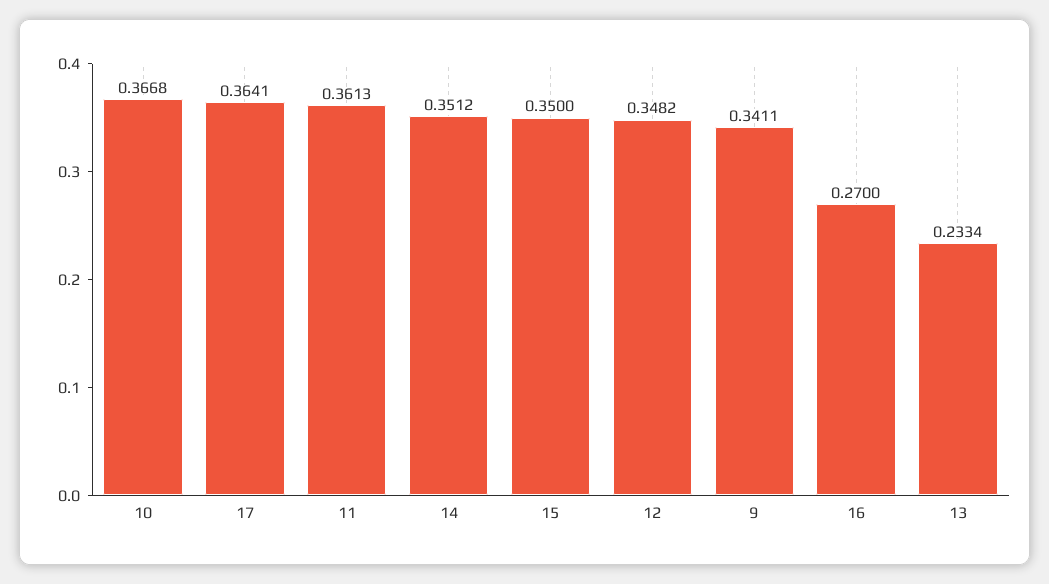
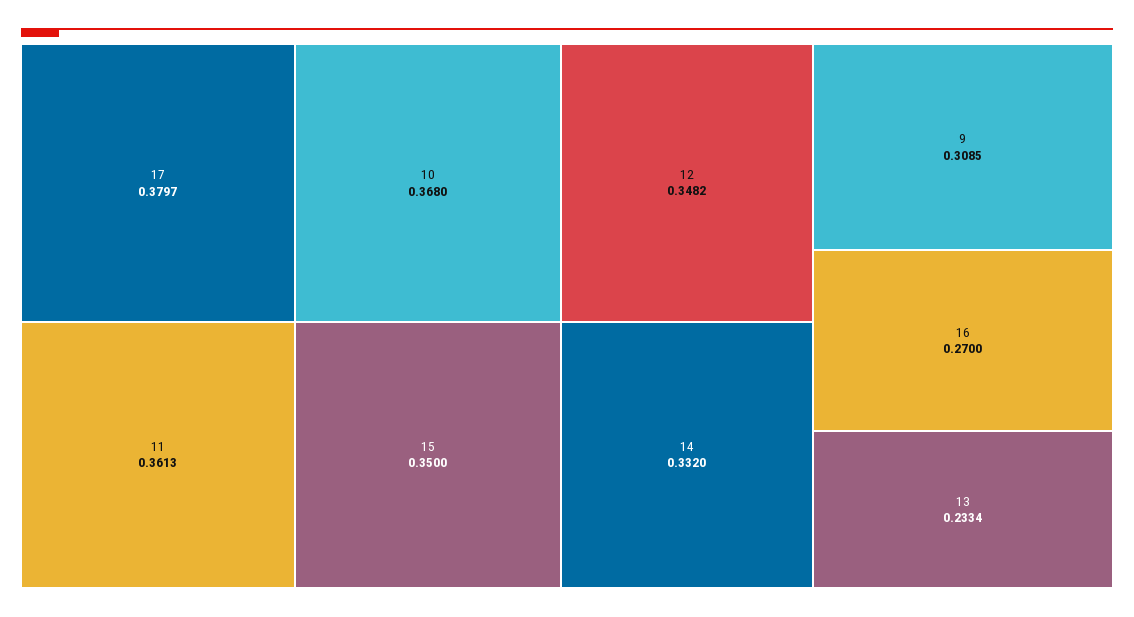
10: 0.3668 -> 0.368
17: 0.3641 -> 0.3797
14: 0.3512 -> 0.332
9: 0.3411 -> 0.3085

